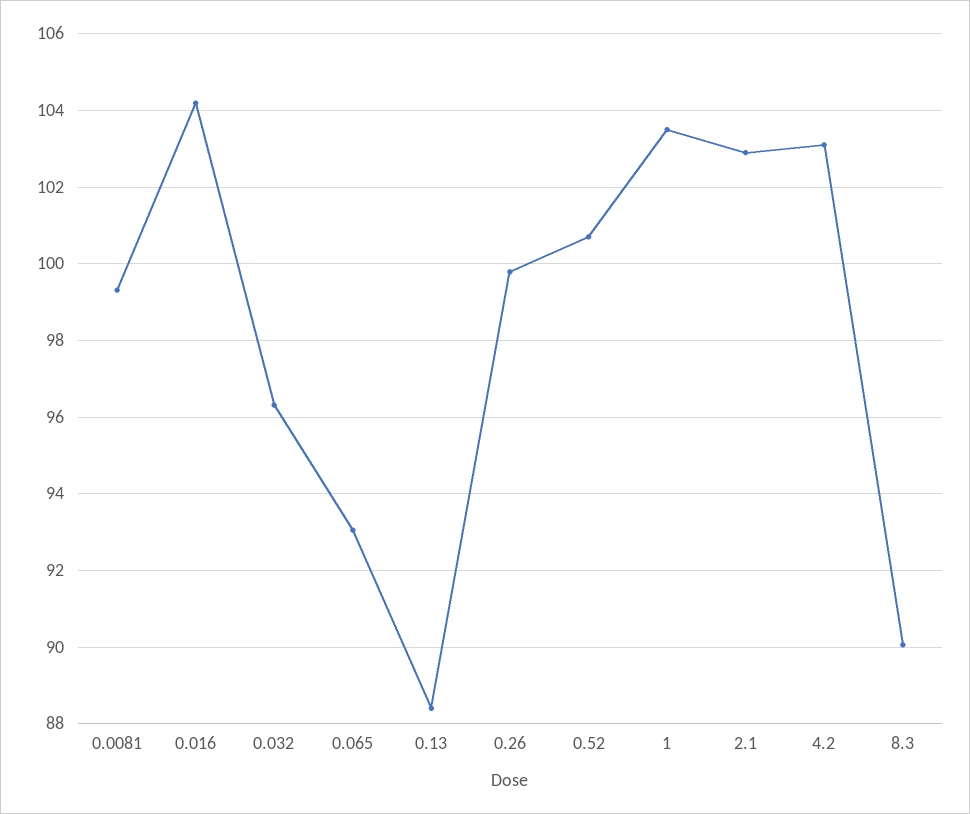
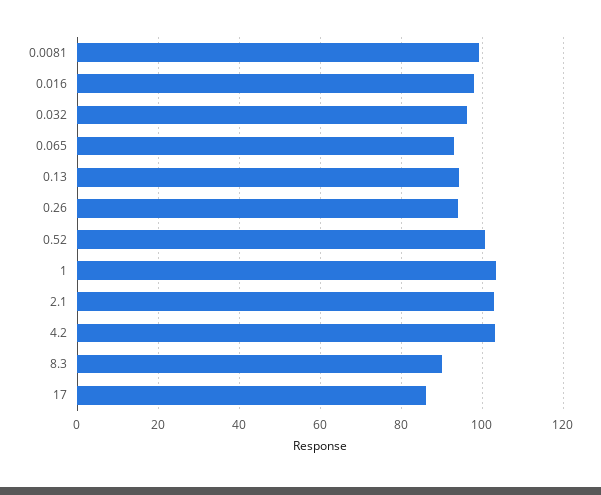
0.016: 104.2 -> 98
0.13: 88.4 -> 94
0.26: 99.8 -> 94
17: none -> 86

